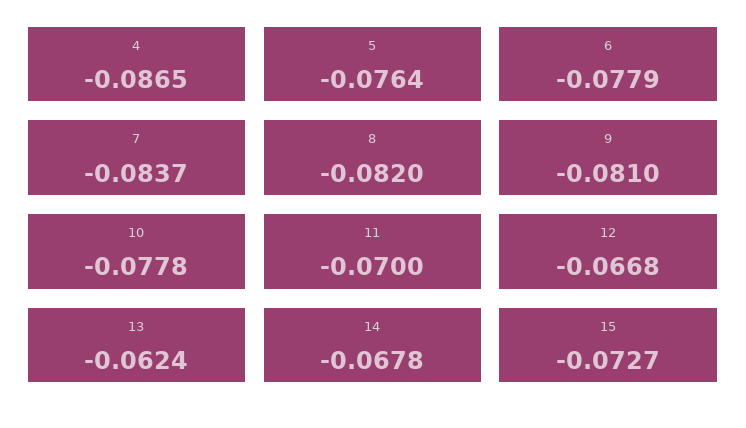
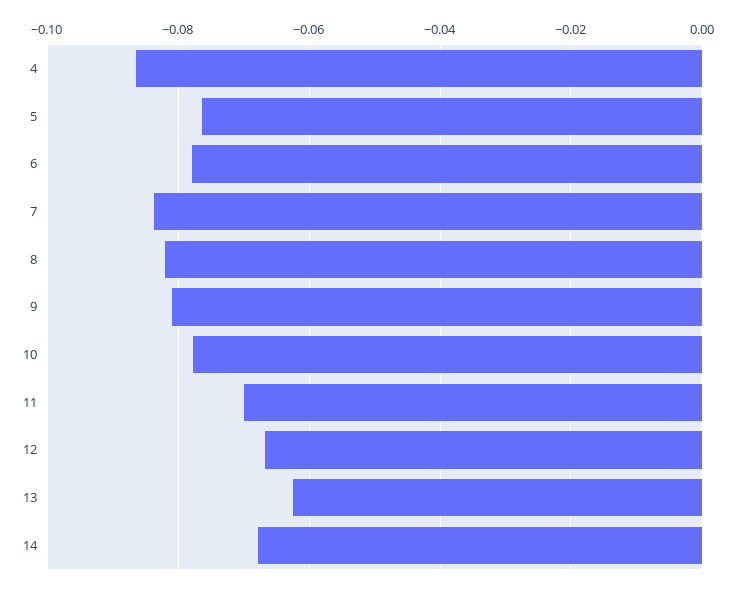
15: -0.0727 -> none

